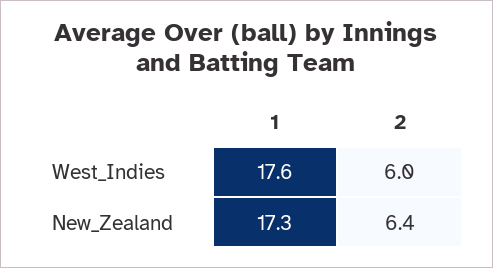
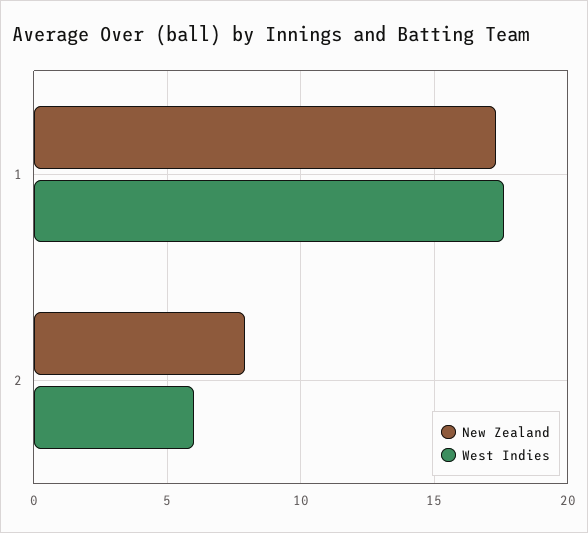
New_Zealand, 2: 6.4 -> 8

